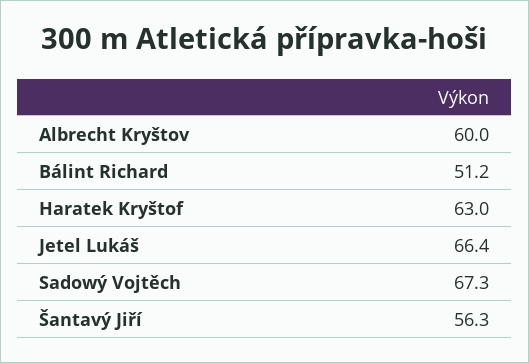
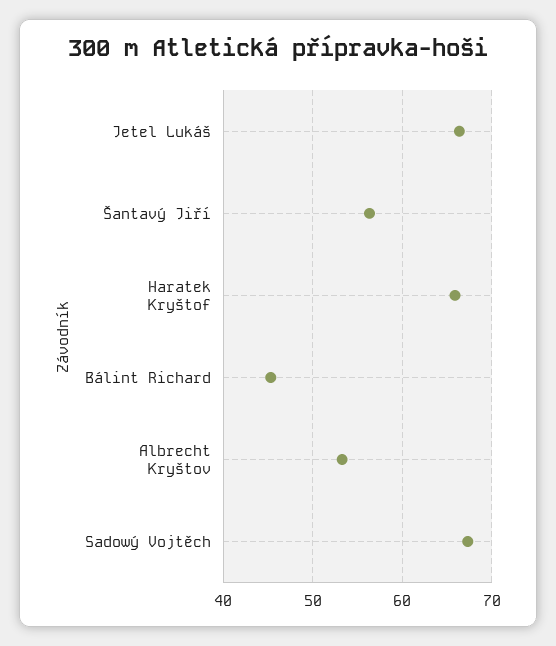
Albrecht Kryštov: 60 -> 53
Bálint Richard: 51.2 -> 45
Haratek Kryštof: 63 -> 66

